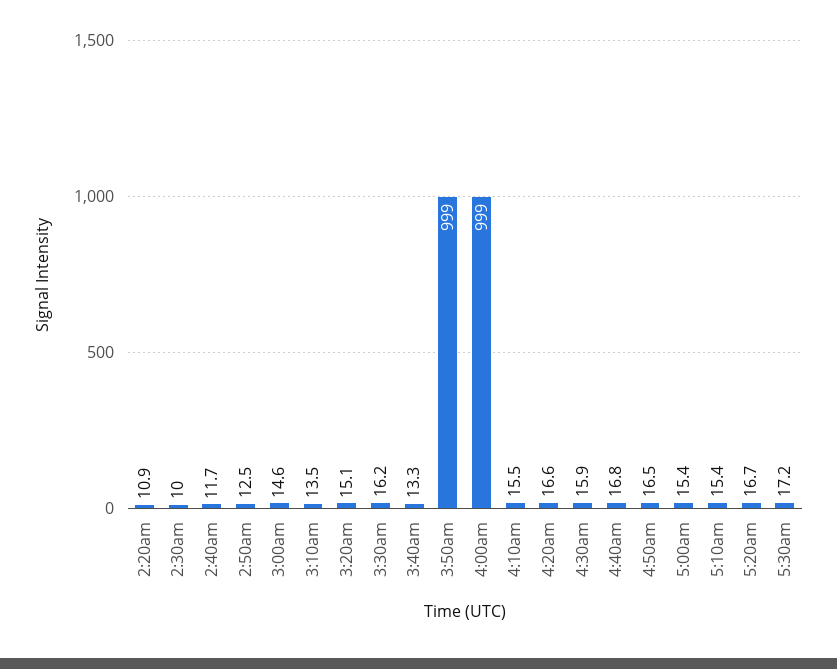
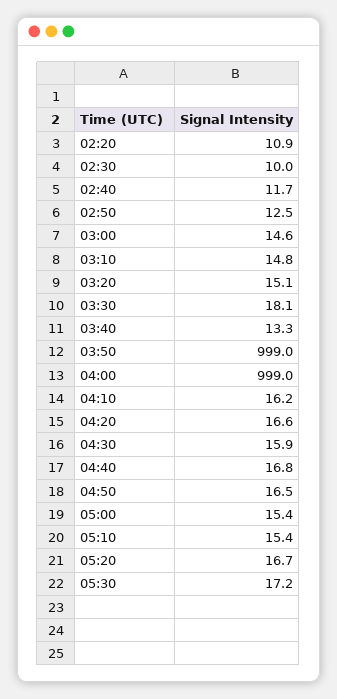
3:10am: 13.5 -> 14.8
3:30am: 16.2 -> 18.1
4:10am: 15.5 -> 16.2

